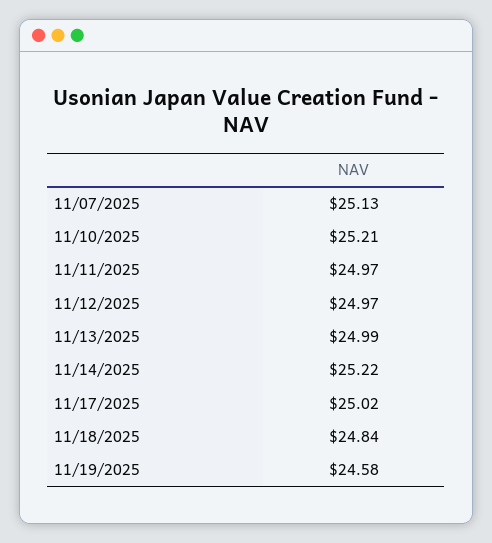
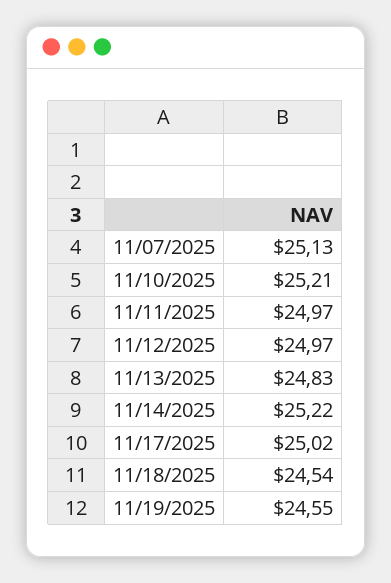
11/13/2025: 24.99 -> 24.83
11/18/2025: 24.84 -> 24.54
11/19/2025: 24.58 -> 24.55

